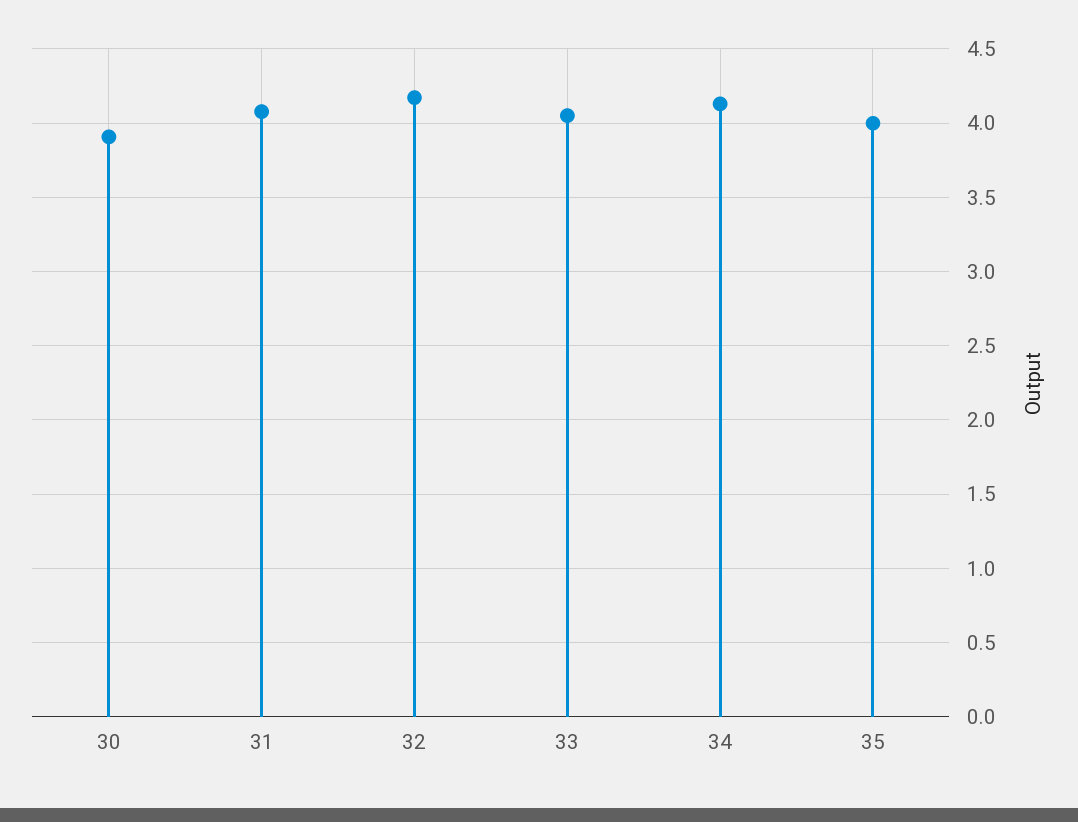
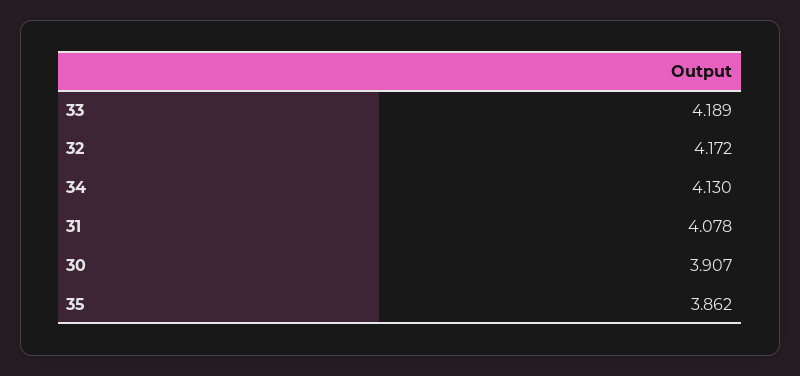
33: 4.05 -> 4.189
35: 4 -> 3.862

